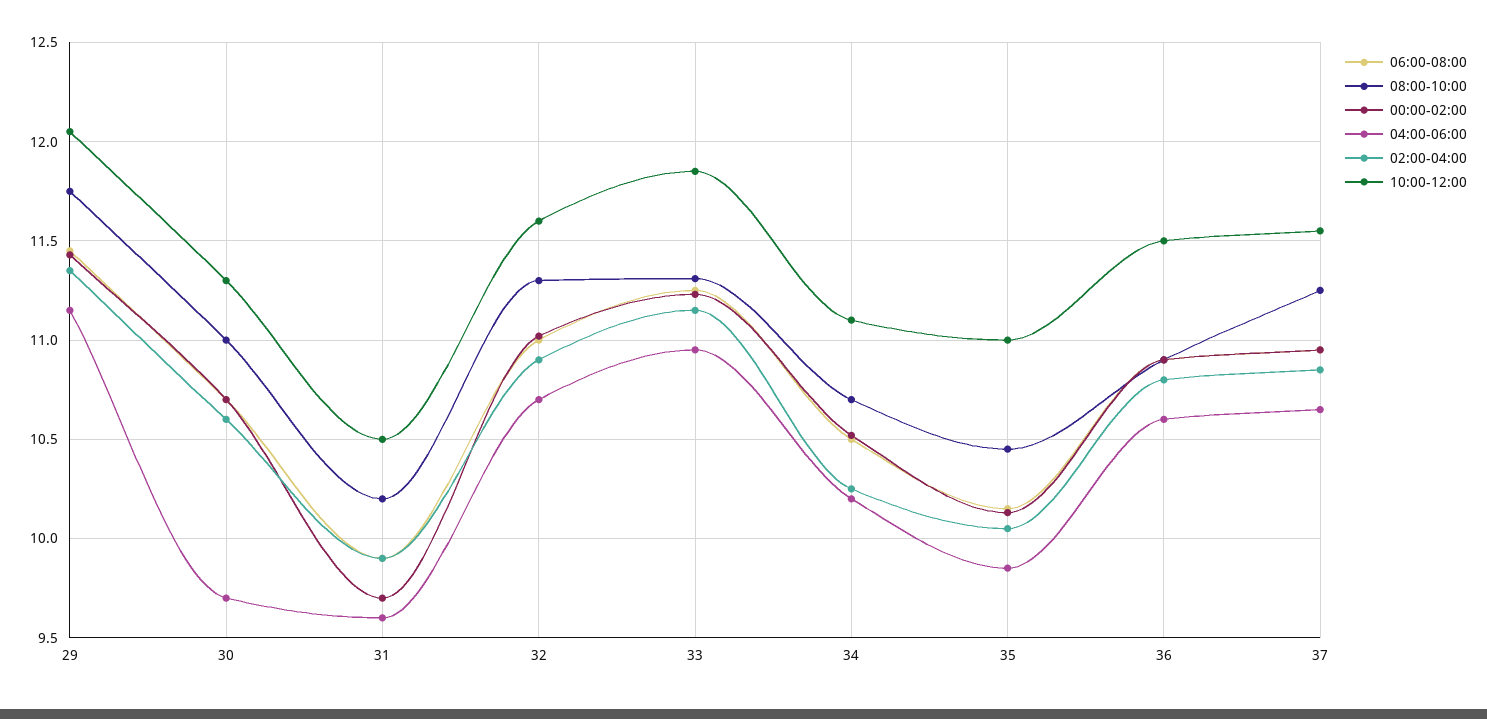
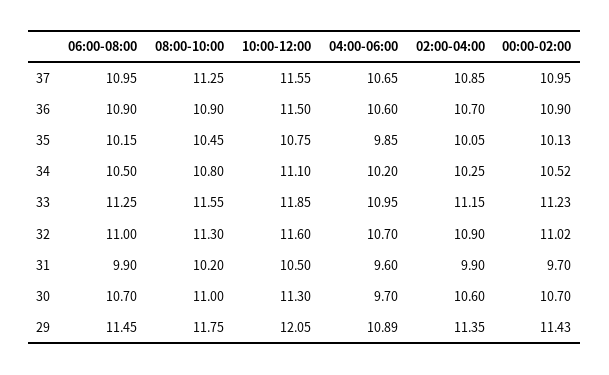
04:00-06:00, 29: 11.15 -> 10.89
08:00-10:00, 33: 11.3 -> 11.55
08:00-10:00, 34: 10.7 -> 10.8
10:00-12:00, 35: 11 -> 10.75
02:00-04:00, 36: 10.8 -> 10.7

